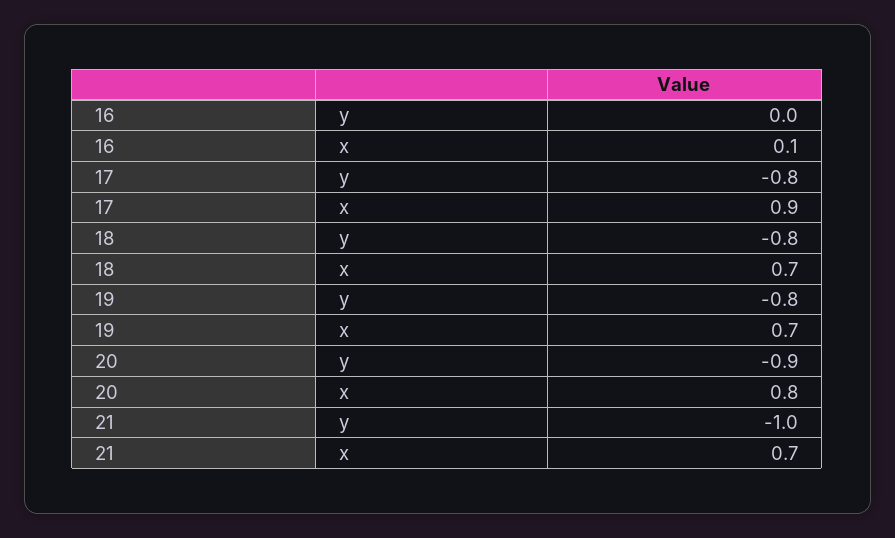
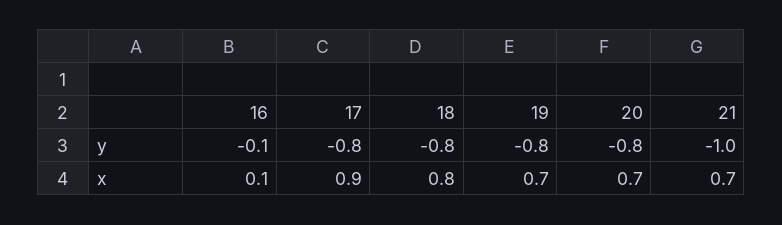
16, y: 0 -> -0.1
18, x: 0.7 -> 0.8
20, y: -0.9 -> -0.8
20, x: 0.8 -> 0.7

